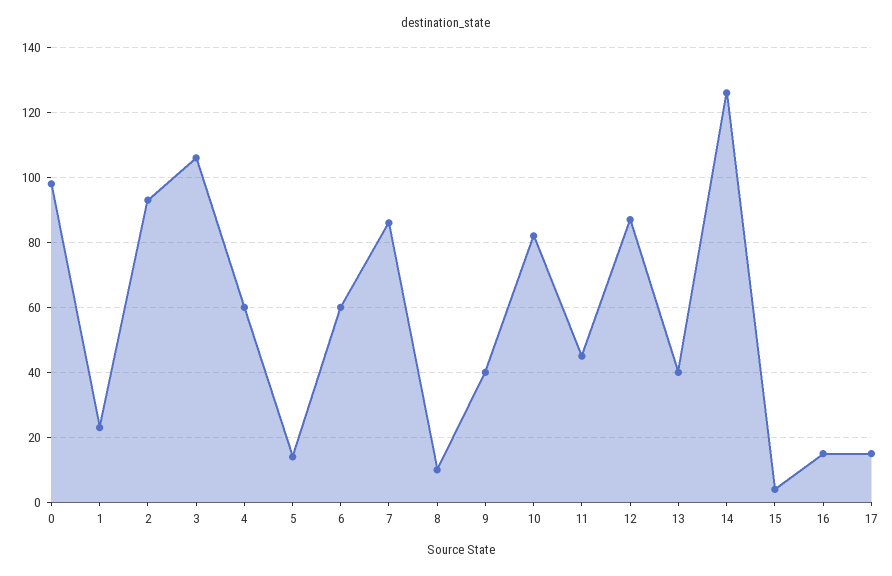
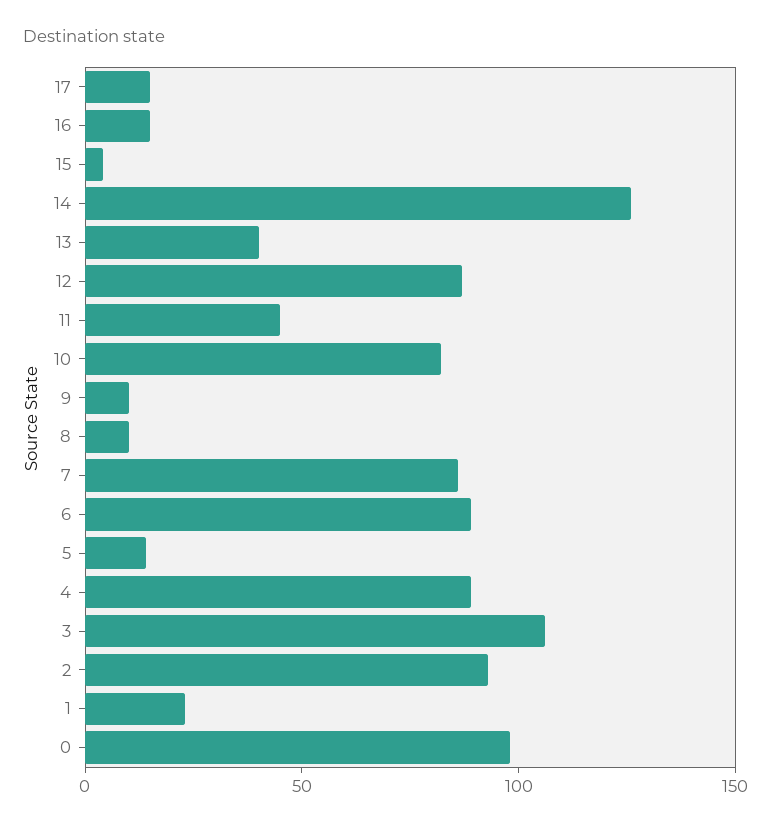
4: 60 -> 90
6: 60 -> 90
9: 40 -> 10

